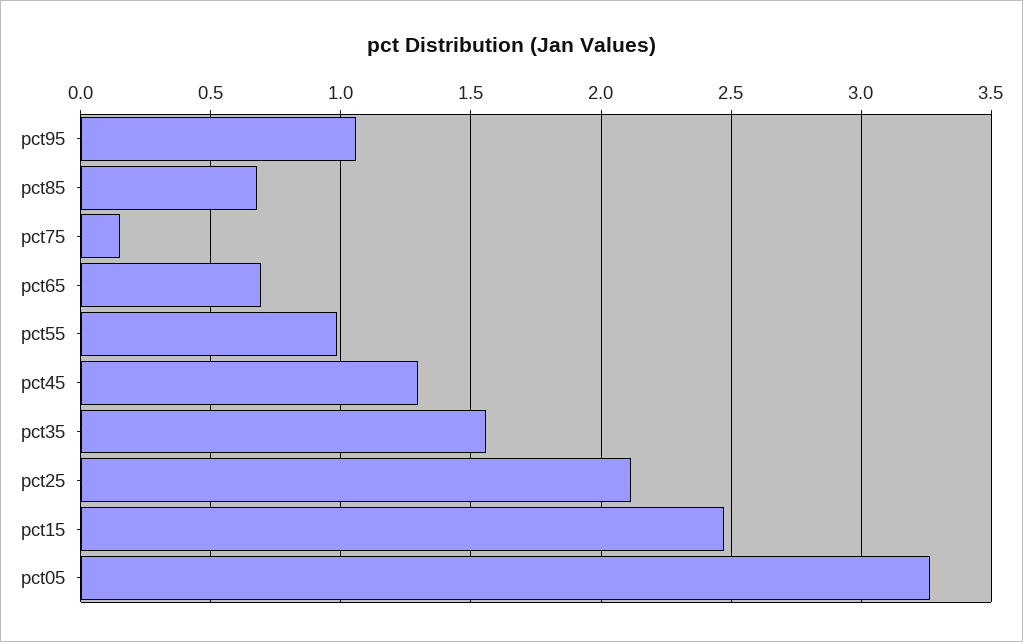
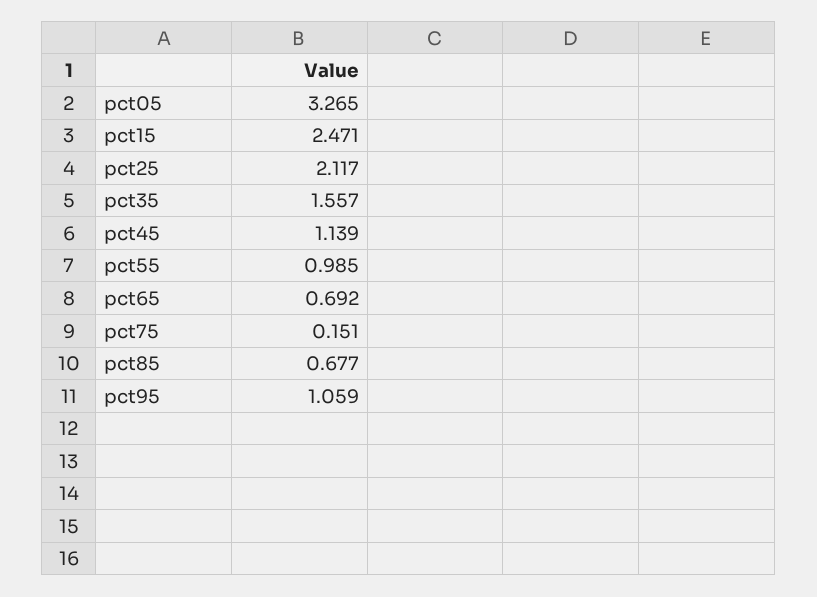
pct45: 1.3 -> 1.139

